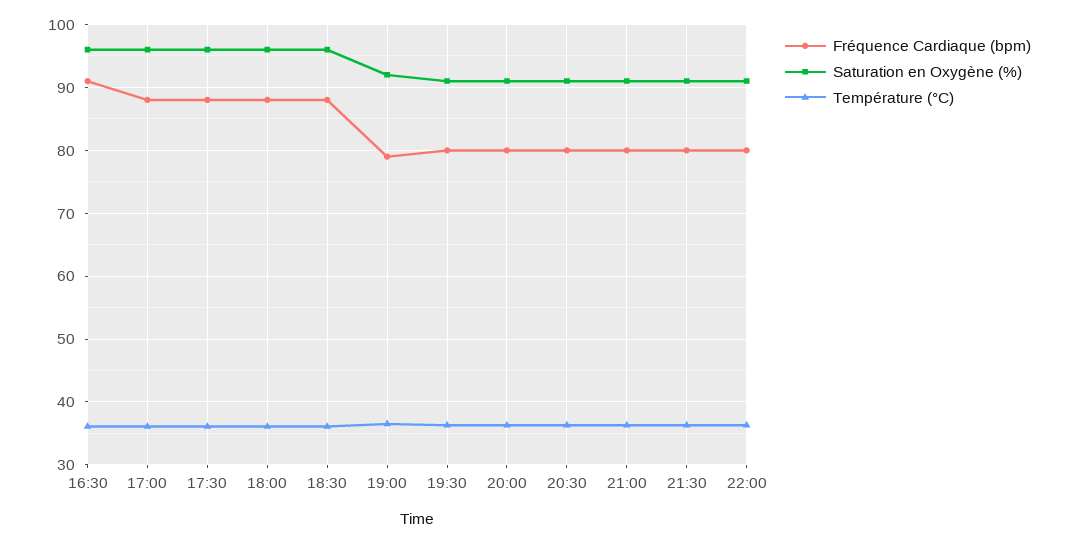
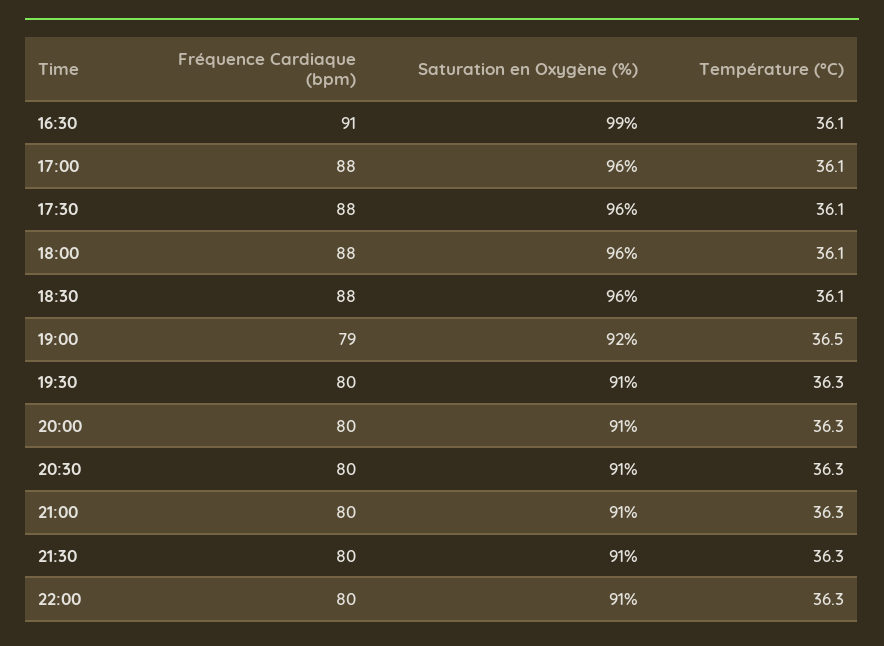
Saturation en Oxygène (%), 16:30: 96 -> 99

